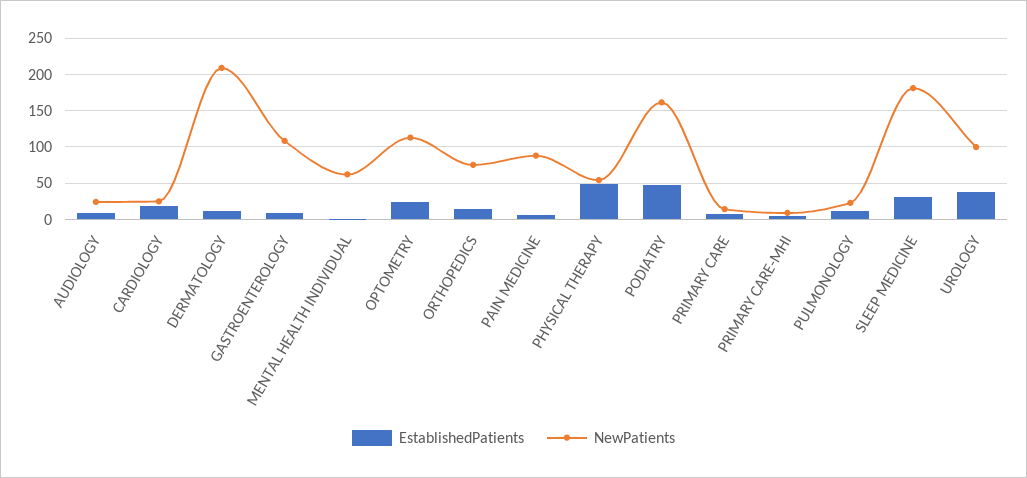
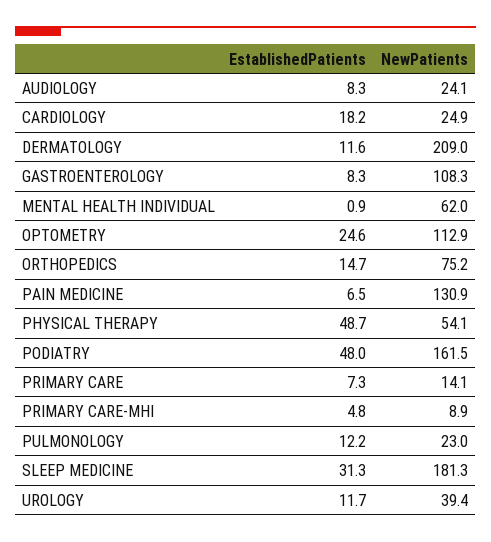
NewPatients, PAIN MEDICINE: 90 -> 130.9
EstablishedPatients, UROLOGY: 40 -> 11.7
NewPatients, UROLOGY: 100 -> 39.4

